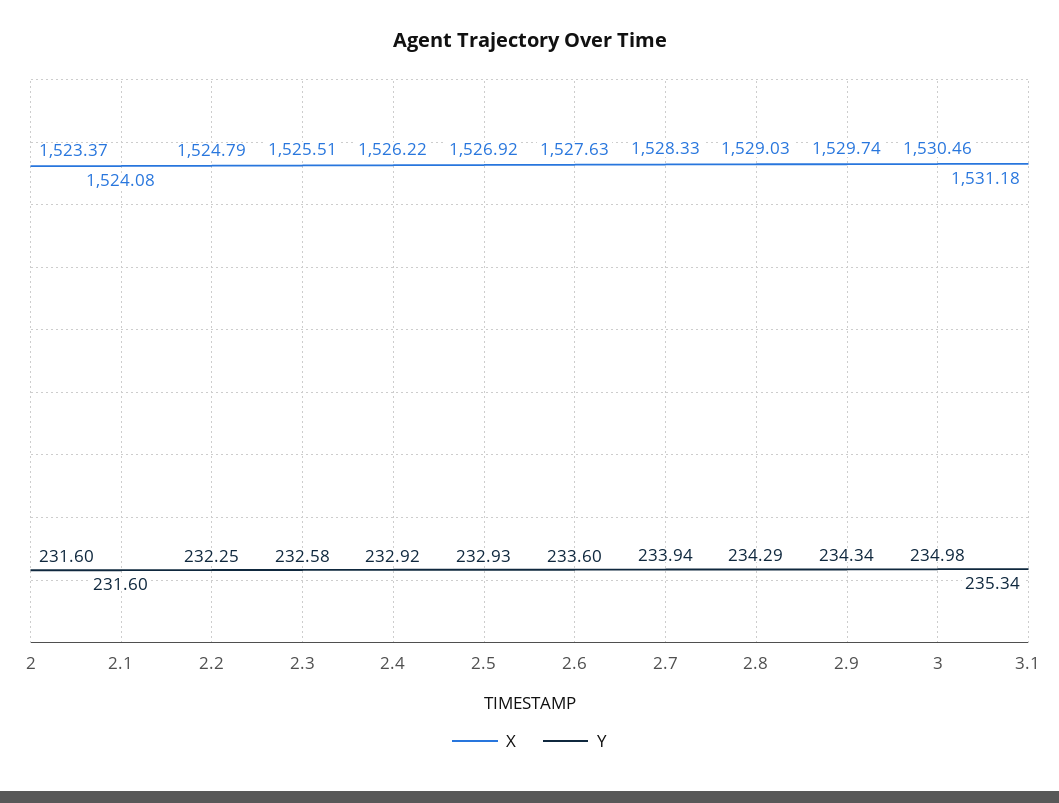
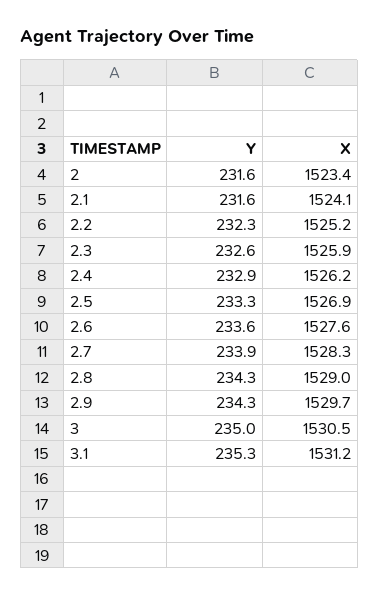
X, 2.2: 1524.79 -> 1525.2
X, 2.3: 1525.51 -> 1525.9
Y, 2.5: 232.93 -> 233.3

